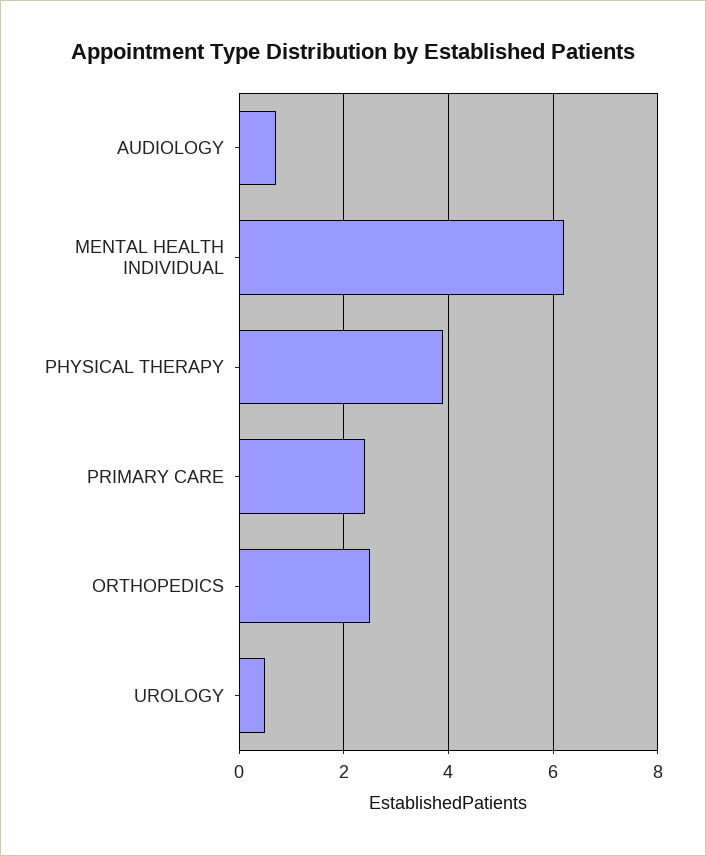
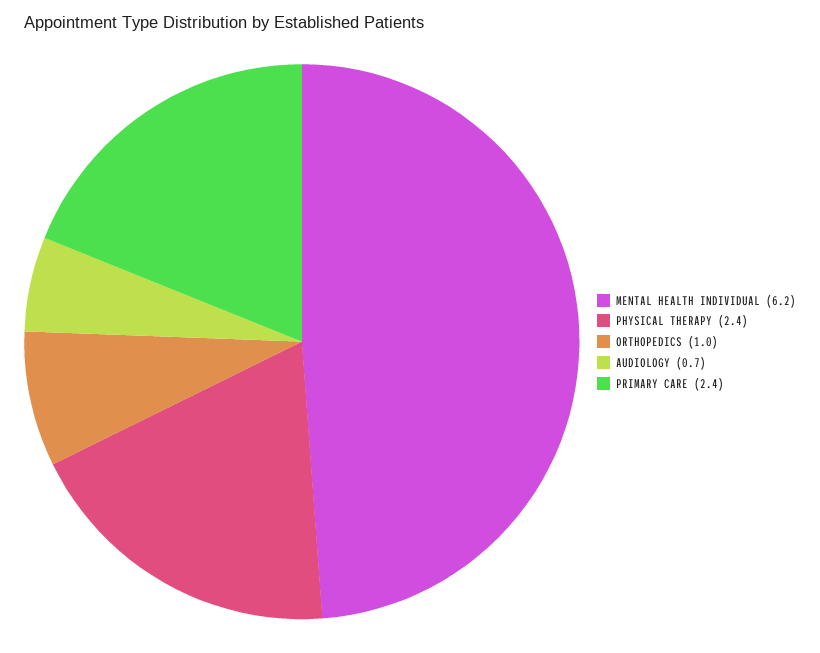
PHYSICAL THERAPY: 4 -> 2.4
ORTHOPEDICS: 2.5 -> 1
UROLOGY: 0.5 -> none

